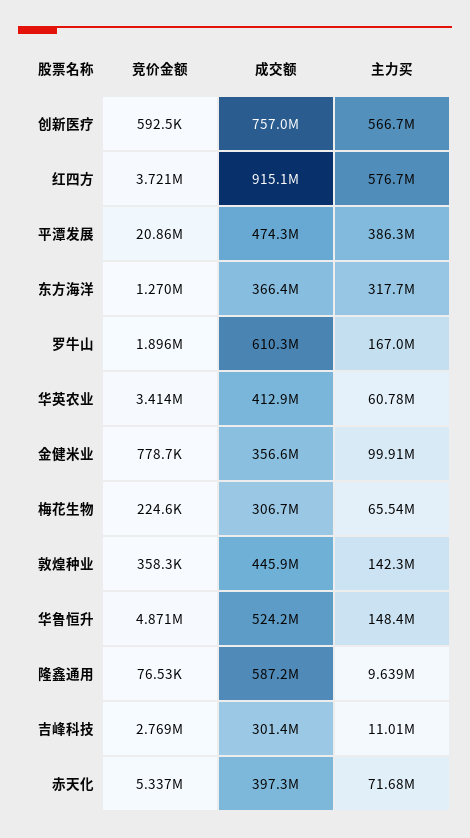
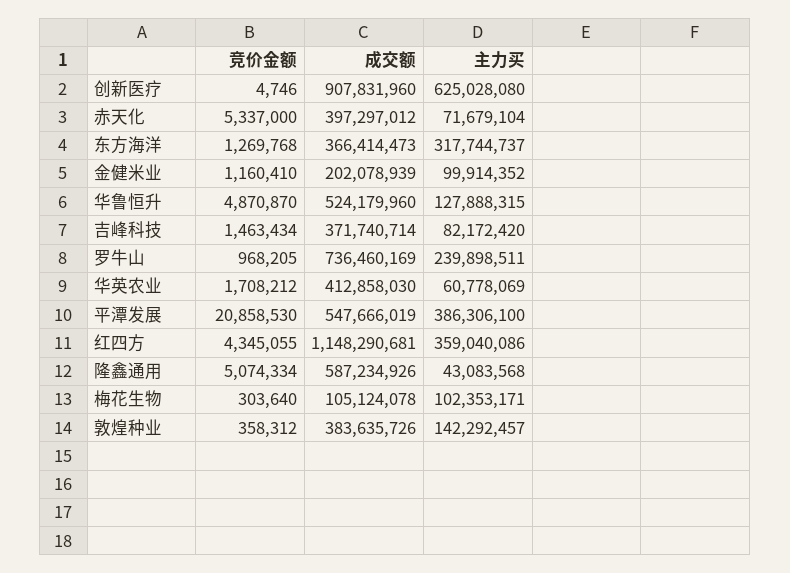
竞价金额, 创新医疗: 592500 -> 4746
成交额, 创新医疗: 757000000 -> 907831960
主力买, 创新医疗: 566700000 -> 625028080
竞价金额, 红四方: 3721000 -> 4345055
成交额, 红四方: 915100000 -> 1148290681
主力买, 红四方: 576700000 -> 359040086
成交额, 平潭发展: 474300000 -> 547666019
竞价金额, 罗牛山: 1896000 -> 968205
成交额, 罗牛山: 610300000 -> 736460169
主力买, 罗牛山: 167000000 -> 239898511
竞价金额, 华英农业: 3414000 -> 1708212
竞价金额, 金健米业: 778700 -> 1160410
成交额, 金健米业: 356600000 -> 202078939
竞价金额, 梅花生物: 224600 -> 303640
成交额, 梅花生物: 306700000 -> 105124078
主力买, 梅花生物: 65540000 -> 102353171
成交额, 敦煌种业: 445900000 -> 383635726
主力买, 华鲁恒升: 148400000 -> 127888315
竞价金额, 隆鑫通用: 76530 -> 5074334
主力买, 隆鑫通用: 9639000 -> 43083568
竞价金额, 吉峰科技: 2769000 -> 1463434
成交额, 吉峰科技: 301400000 -> 371740714
主力买, 吉峰科技: 11010000 -> 82172420

